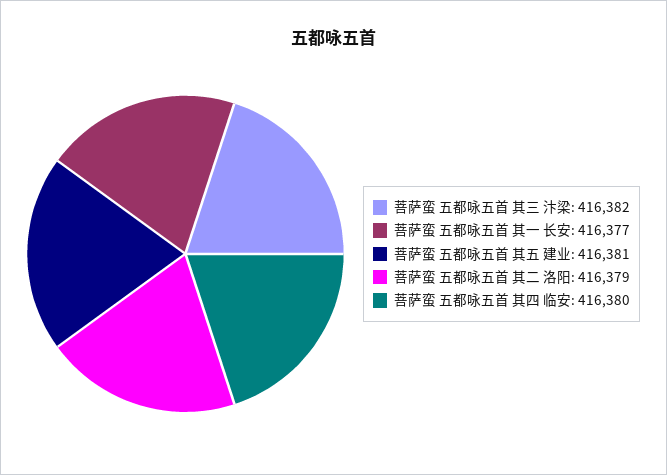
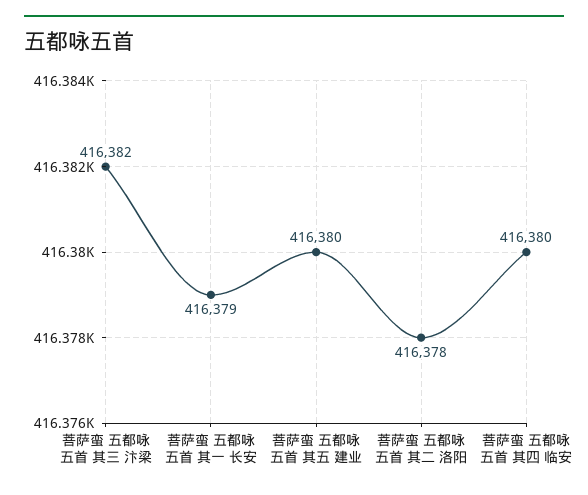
菩萨蛮 五都咏五首 其一 长安: 416377 -> 416379
菩萨蛮 五都咏五首 其五 建业: 416381 -> 416380
菩萨蛮 五都咏五首 其二 洛阳: 416379 -> 416378

